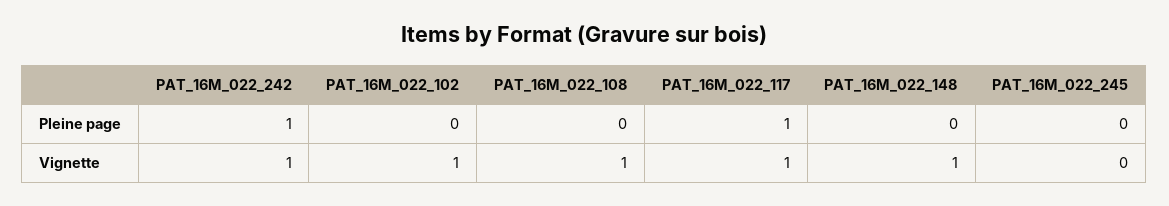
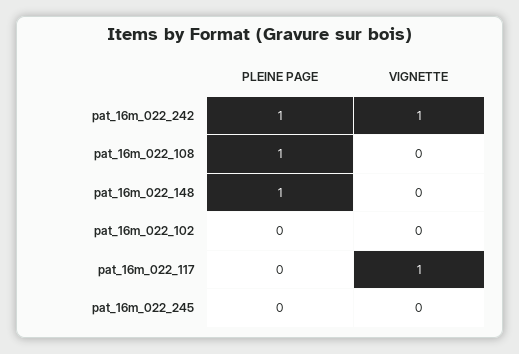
PAT_16M_022_108, Pleine page: 0 -> 1
PAT_16M_022_117, Pleine page: 1 -> 0
PAT_16M_022_148, Pleine page: 0 -> 1
PAT_16M_022_102, Vignette: 1 -> 0
PAT_16M_022_108, Vignette: 1 -> 0
PAT_16M_022_148, Vignette: 1 -> 0

